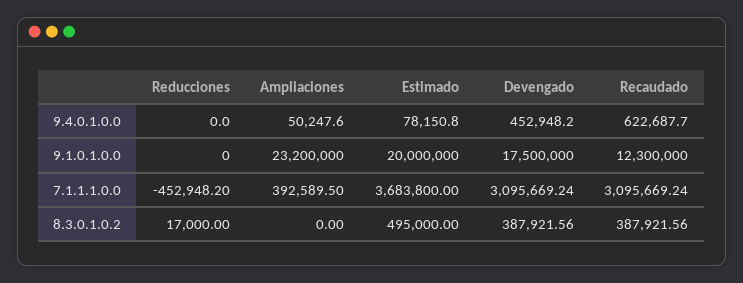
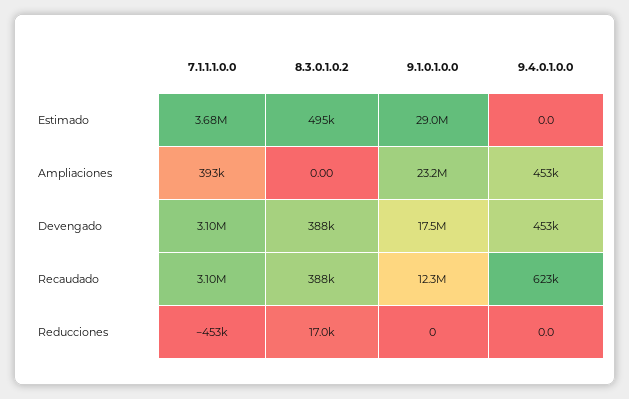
Ampliaciones, 9.4.0.1.0.0: 50247.6 -> 453000
Estimado, 9.4.0.1.0.0: 78150.8 -> 0
Estimado, 9.1.0.1.0.0: 20000000 -> 29000000

